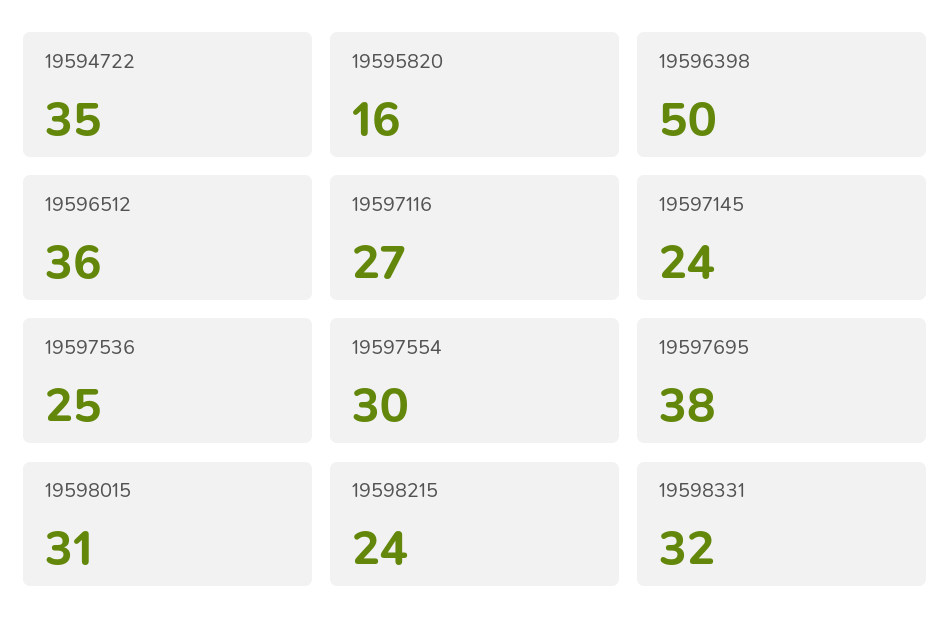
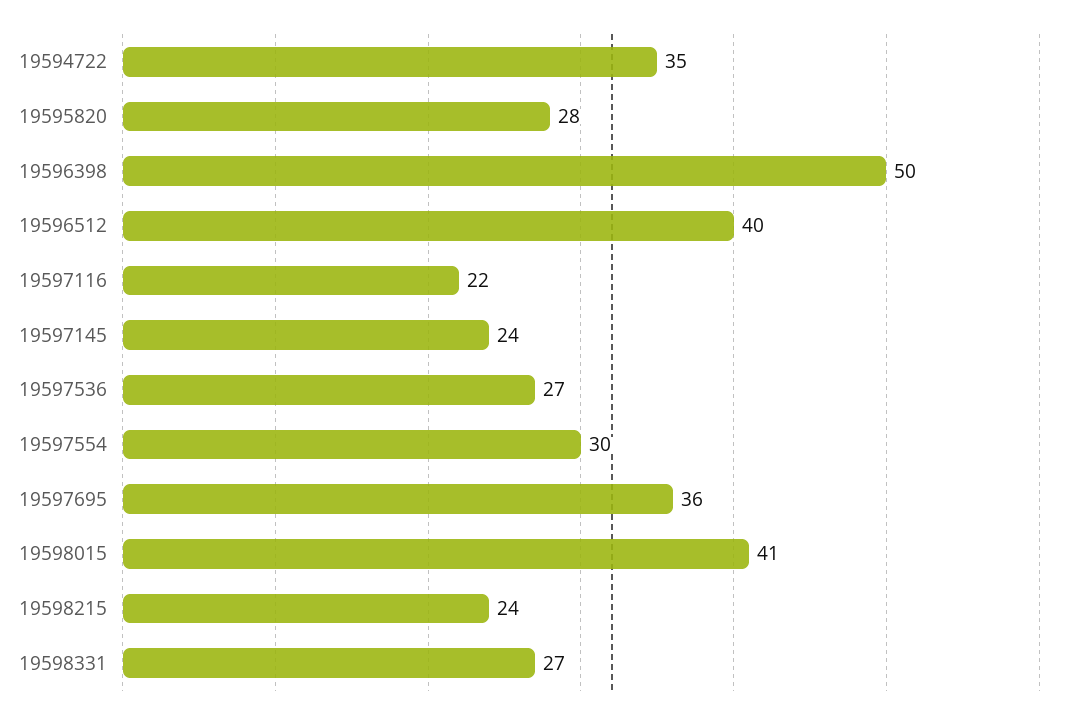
19595820: 16 -> 28
19596512: 36 -> 40
19597116: 27 -> 22
19597536: 25 -> 27
19597695: 38 -> 36
19598015: 31 -> 41
19598331: 32 -> 27

